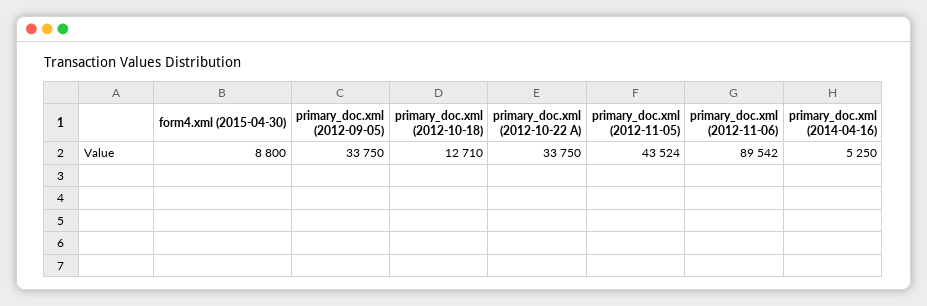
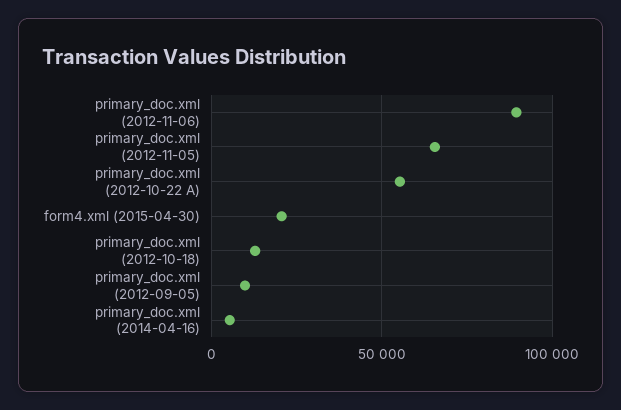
form4.xml (2015-04-30): 8800 -> 20000
primary_doc.xml (2012-09-05): 33750 -> 10000
primary_doc.xml (2012-10-22 A): 33750 -> 55000
primary_doc.xml (2012-11-05): 43524 -> 65000

